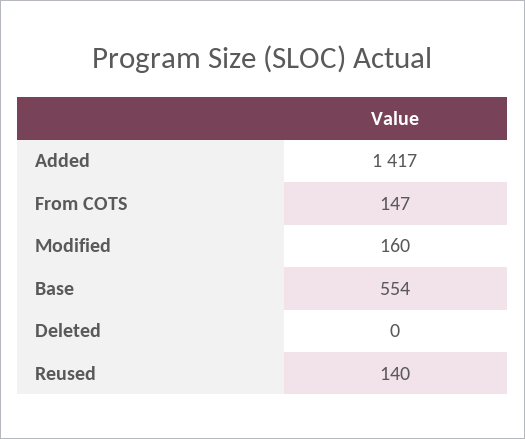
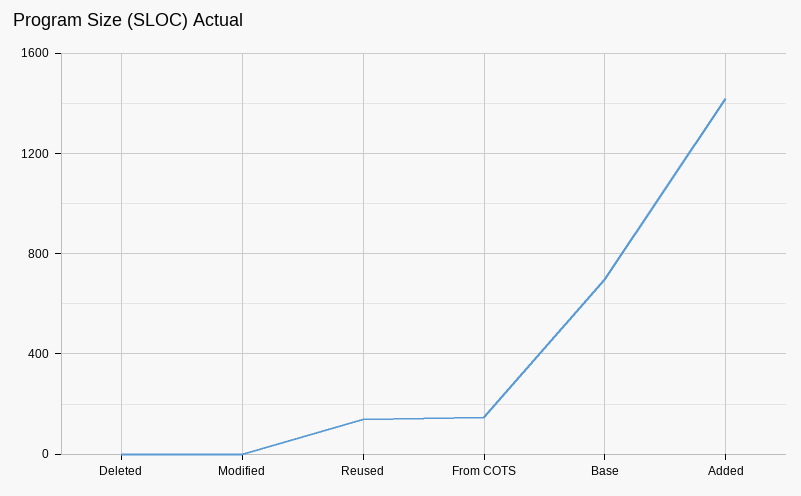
Modified: 160 -> 0
Base: 554 -> 700

